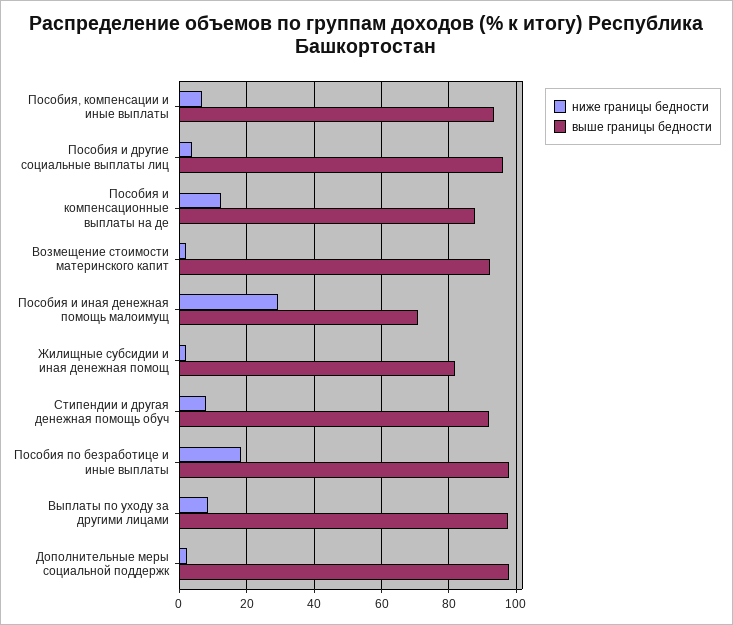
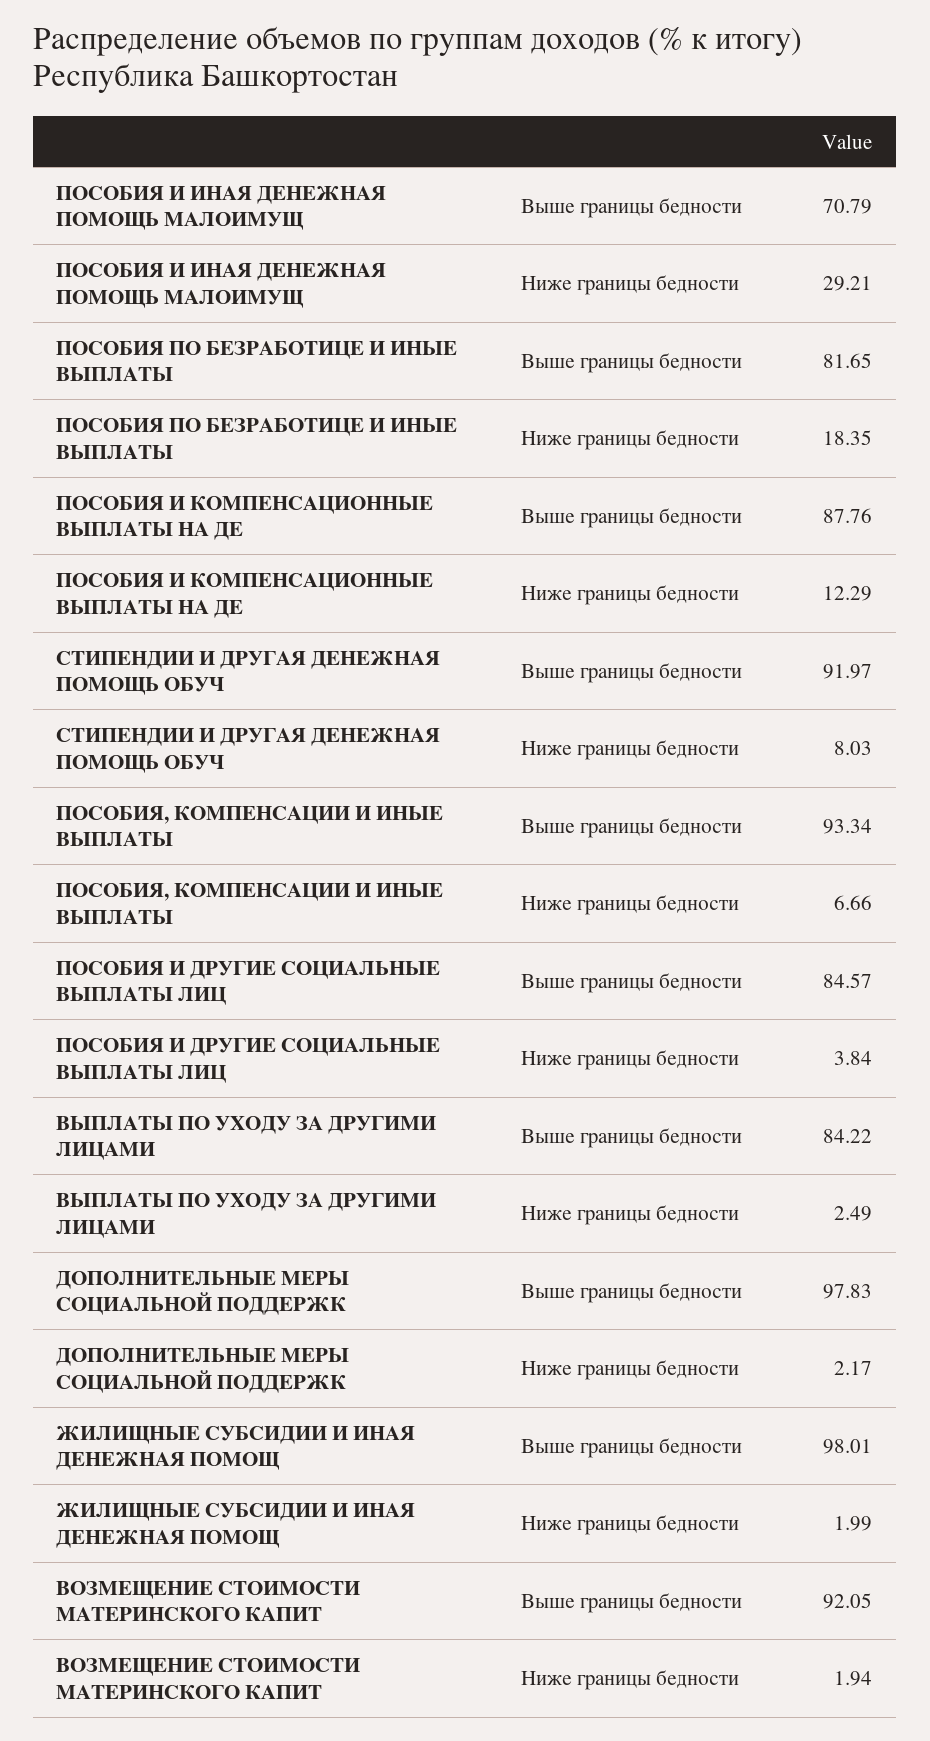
выше границы бедности, Пособия и другие социальные выплаты лиц: 96 -> 84.57
выше границы бедности, Жилищные субсидии и иная денежная помощ: 82 -> 98.01
выше границы бедности, Пособия по безработице и иные выплаты: 98 -> 81.65
ниже границы бедности, Выплаты по уходу за другими лицами: 8 -> 2.49
выше границы бедности, Выплаты по уходу за другими лицами: 98 -> 84.22

